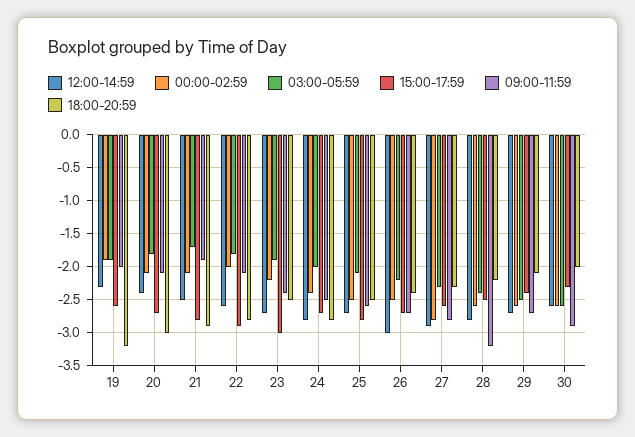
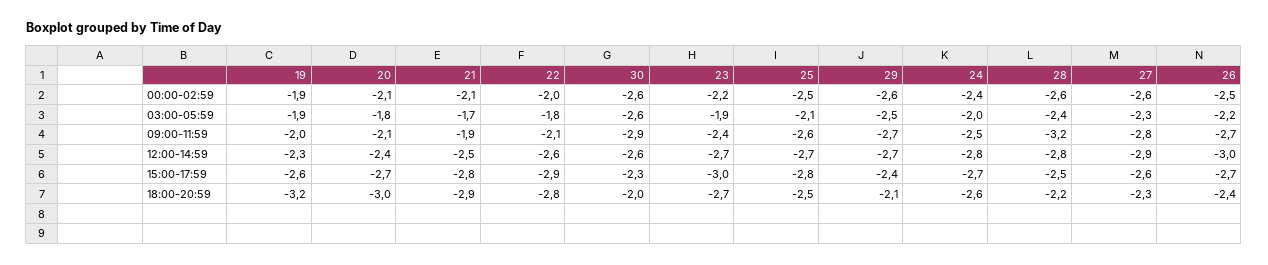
18:00-20:59, 23: -2.5 -> -2.7
18:00-20:59, 24: -2.8 -> -2.6
00:00-02:59, 27: -2.8 -> -2.6

